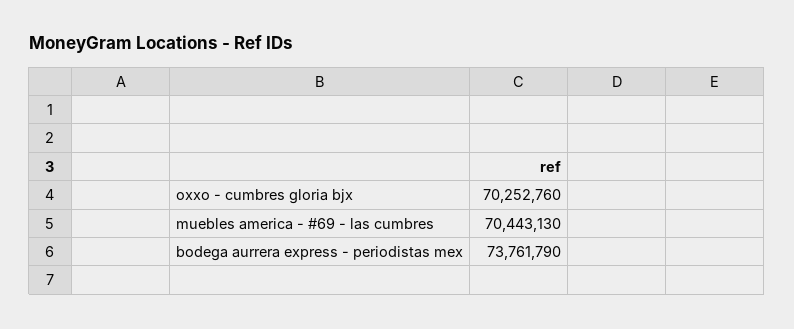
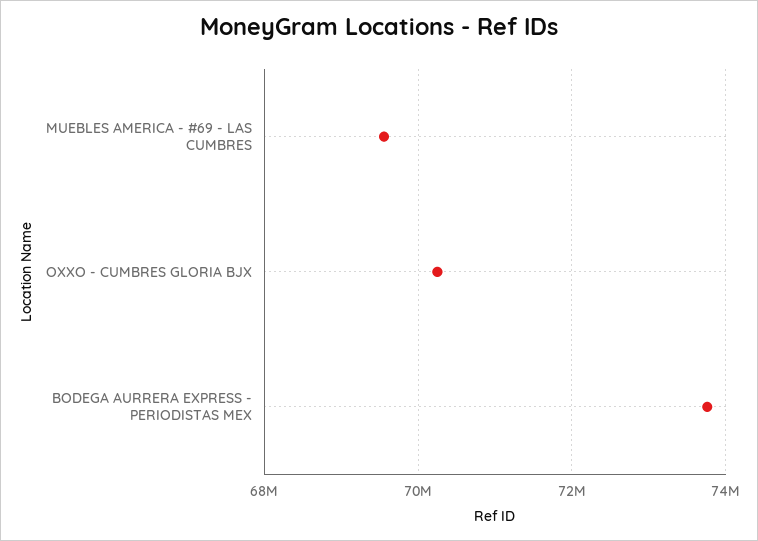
muebles america - #69 - las cumbres: 70443130 -> 69600000

